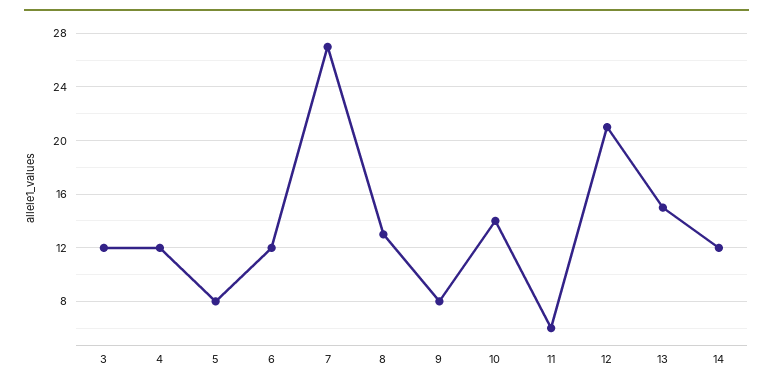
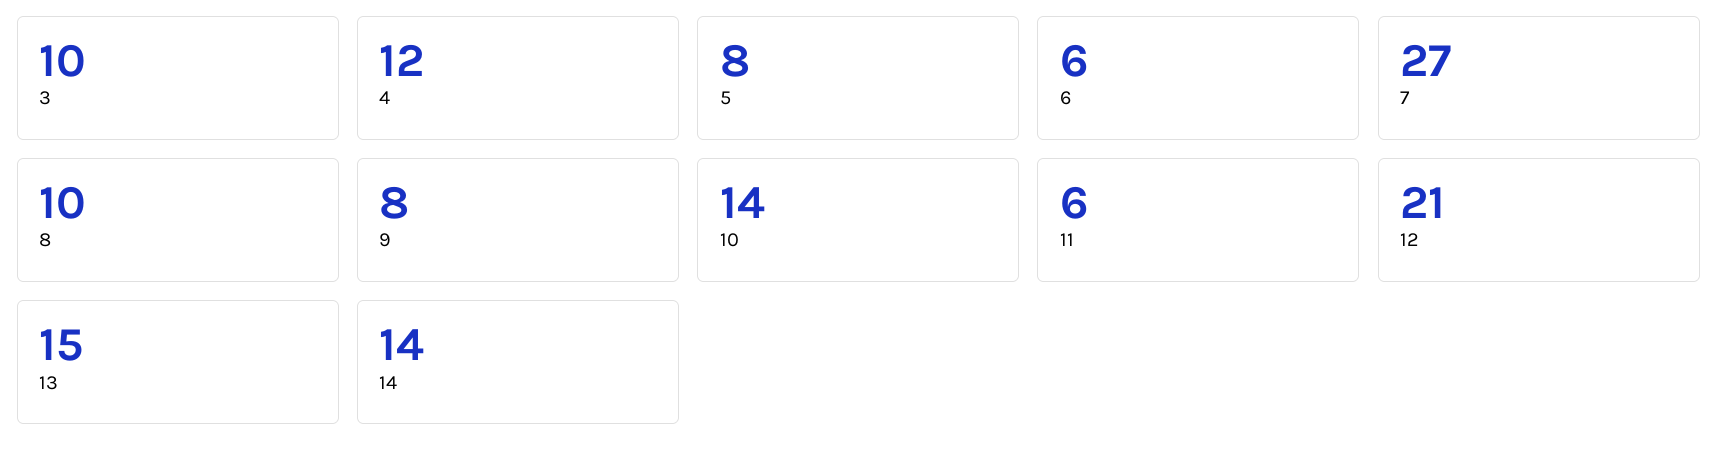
3: 12 -> 10
6: 12 -> 6
8: 13 -> 10
14: 12 -> 14

